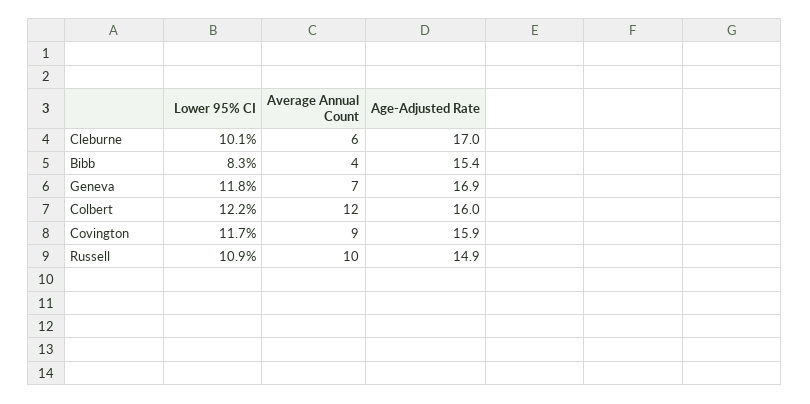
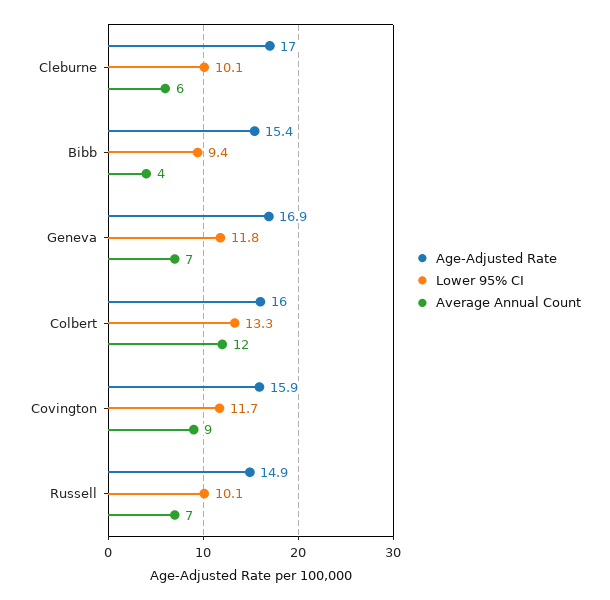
Lower 95% CI, Bibb: 8.3 -> 9.4
Lower 95% CI, Colbert: 12.2 -> 13.3
Lower 95% CI, Russell: 10.9 -> 10.1
Average Annual Count, Russell: 10 -> 7

